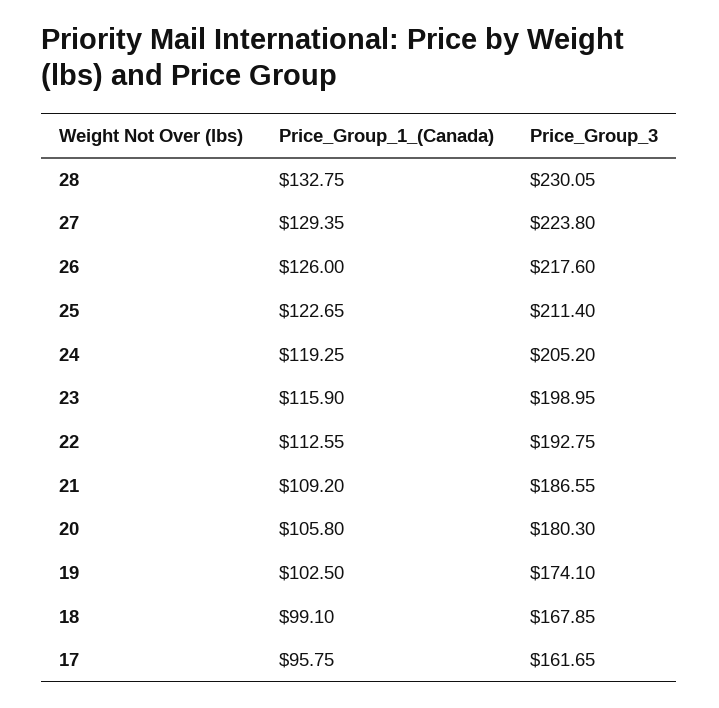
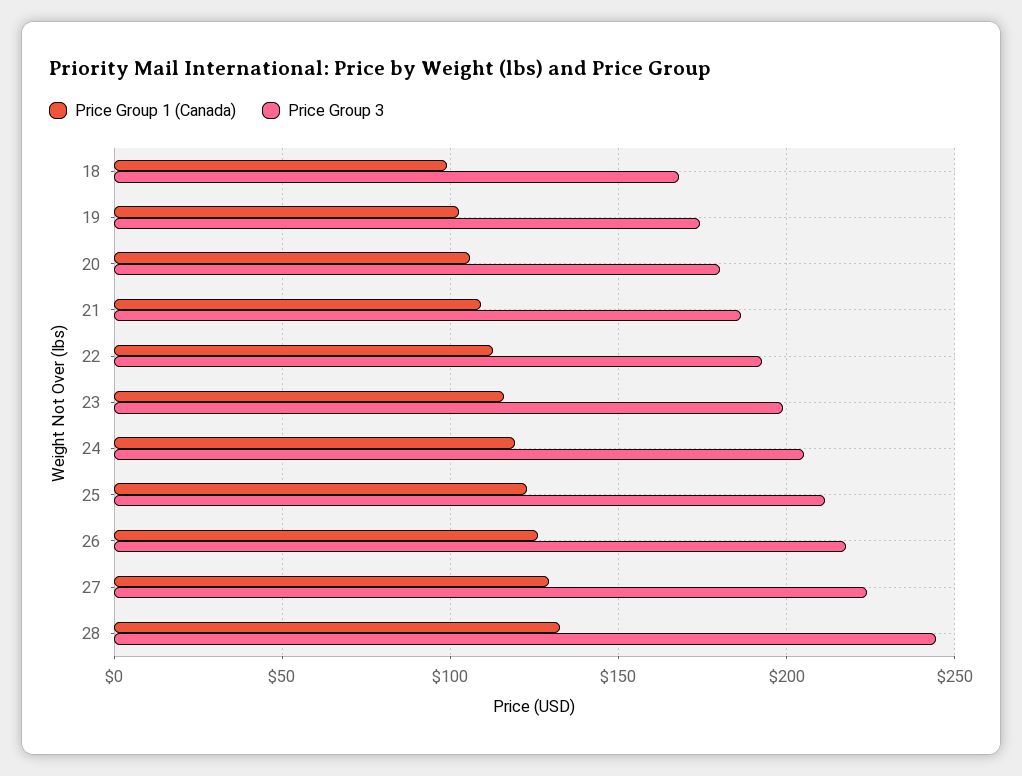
Price_Group_3, 28: 230.05 -> 245
Price_Group_1_(Canada), 17: 95.75 -> none
Price_Group_3, 17: 161.65 -> none

